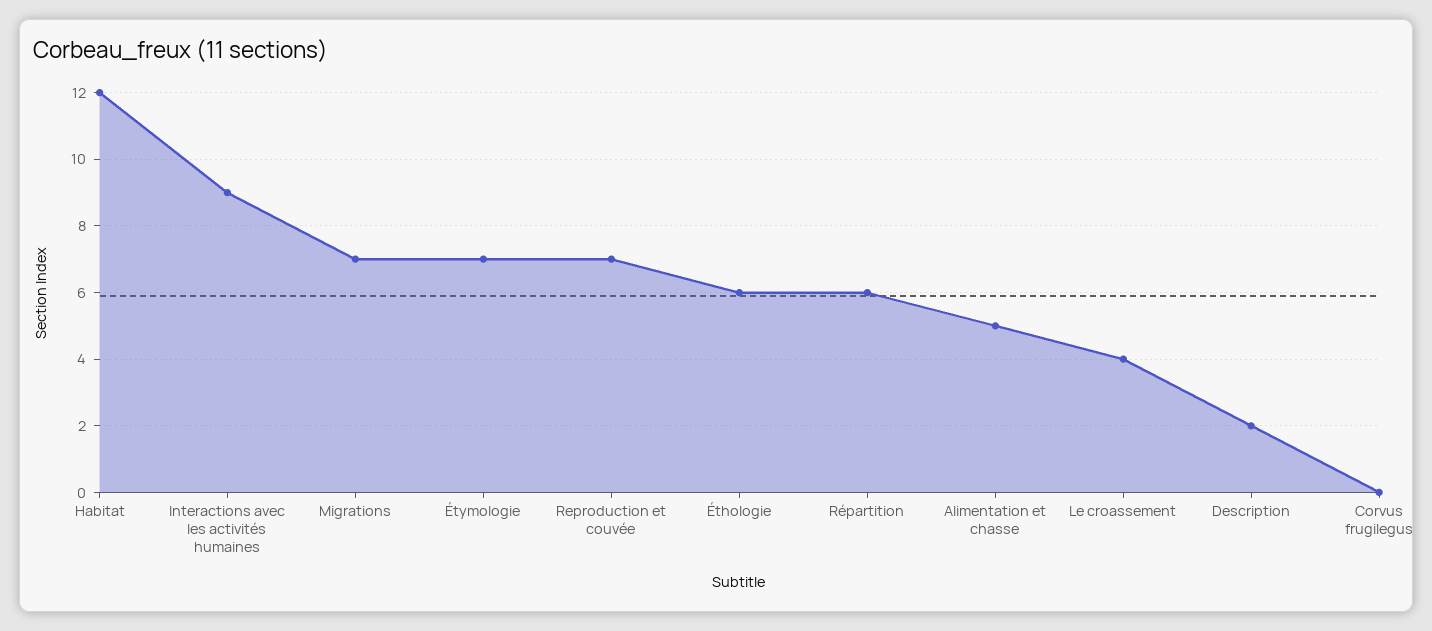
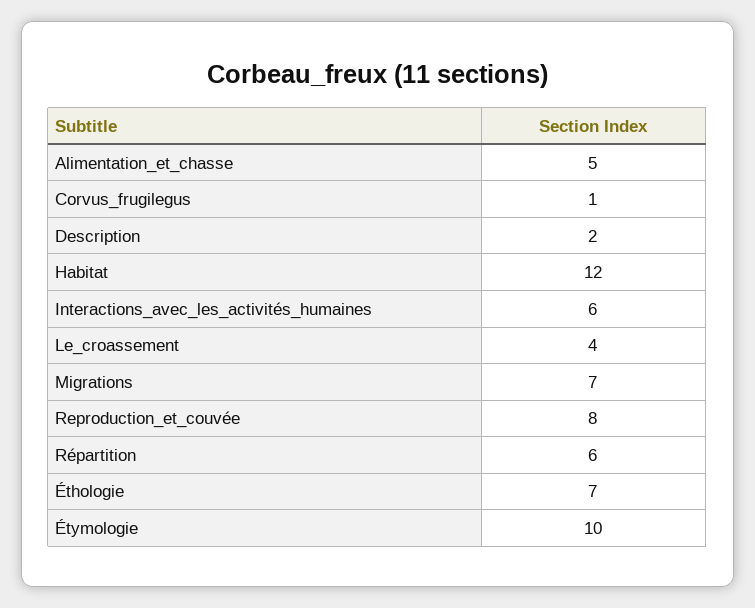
Interactions avec les activités humaines: 9 -> 6
Étymologie: 7 -> 10
Reproduction et couvée: 7 -> 8
Éthologie: 6 -> 7
Corvus frugilegus: 0 -> 1

